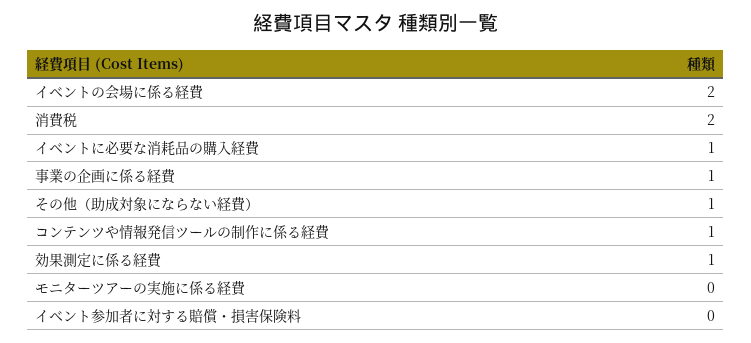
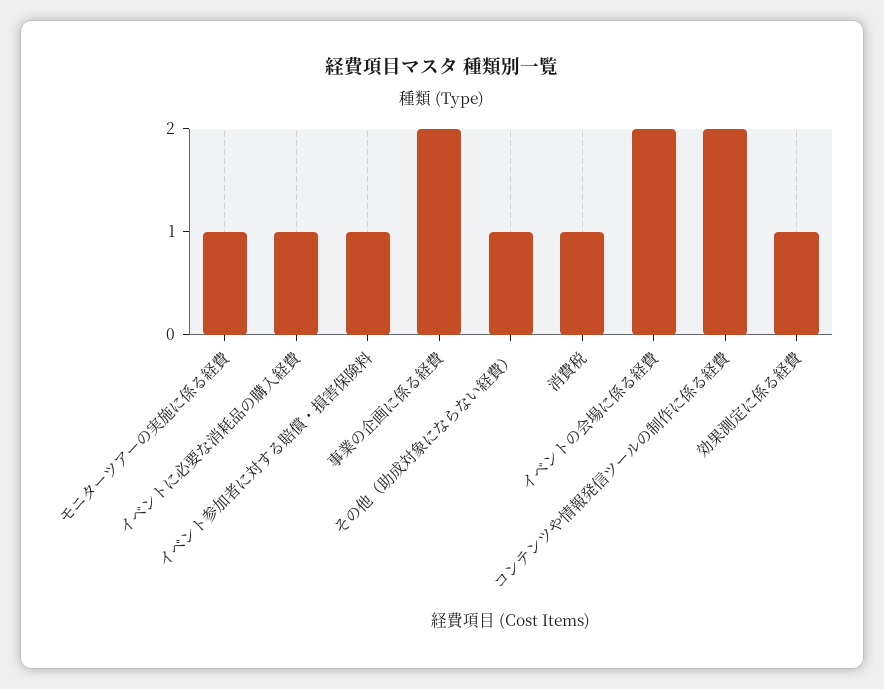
消費税: 2 -> 1
事業の企画に係る経費: 1 -> 2
コンテンツや情報発信ツールの制作に係る経費: 1 -> 2
モニターツアーの実施に係る経費: 0 -> 1
イベント参加者に対する賠償・損害保険料: 0 -> 1

